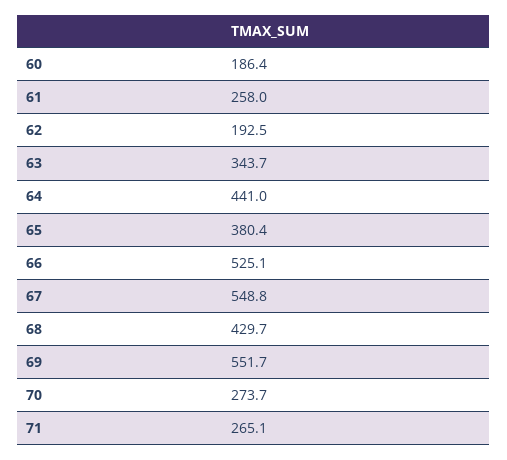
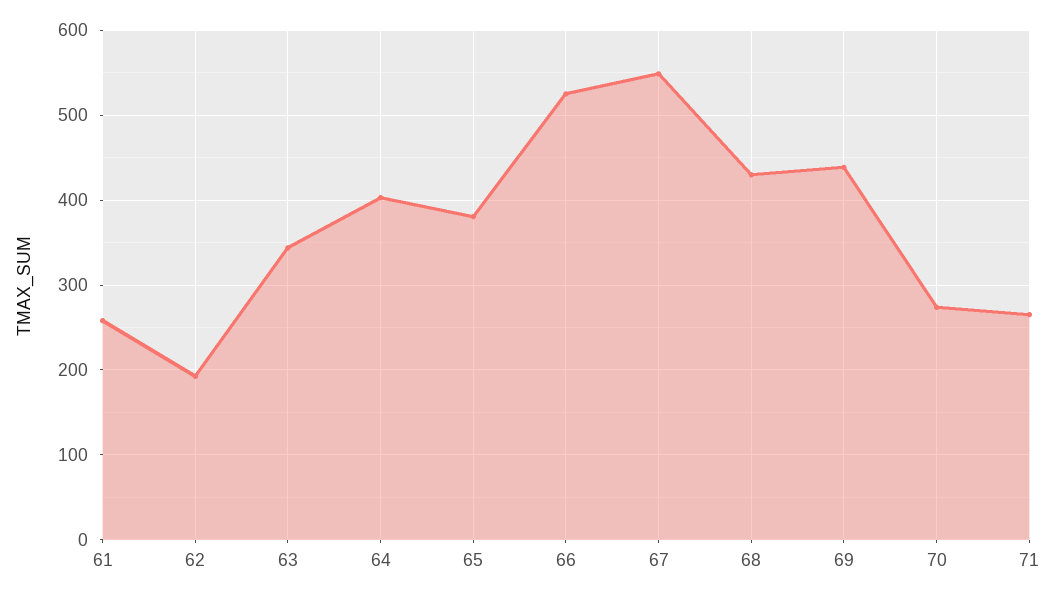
60: 186.4 -> none
64: 441 -> 400
69: 551.7 -> 440

